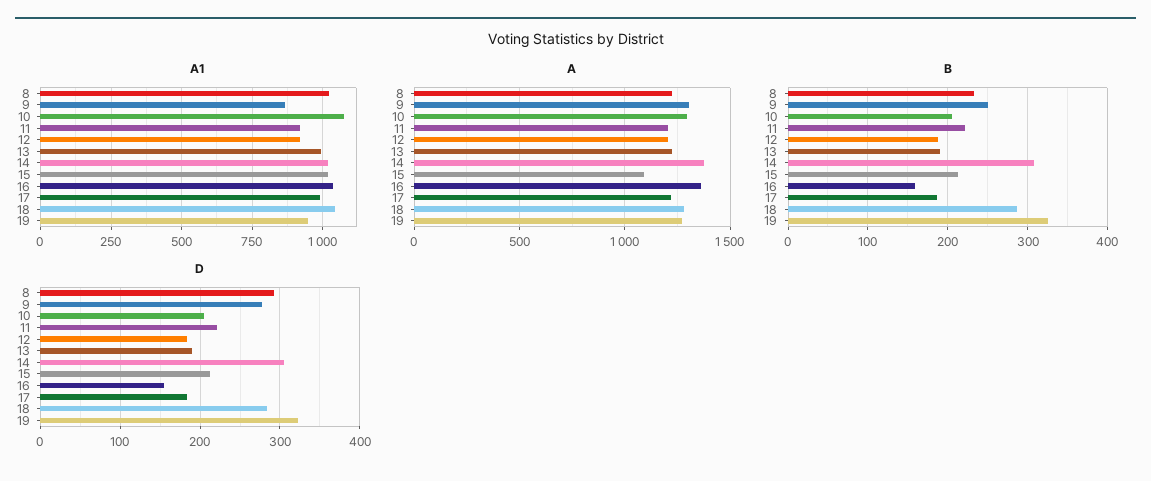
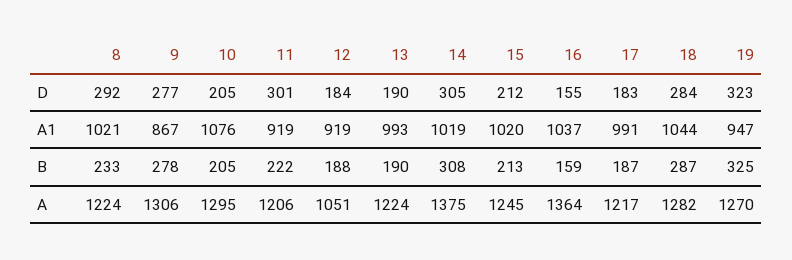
A, 12: 1200 -> 1051
A, 15: 1100 -> 1245
B, 9: 250 -> 278
D, 11: 220 -> 301

